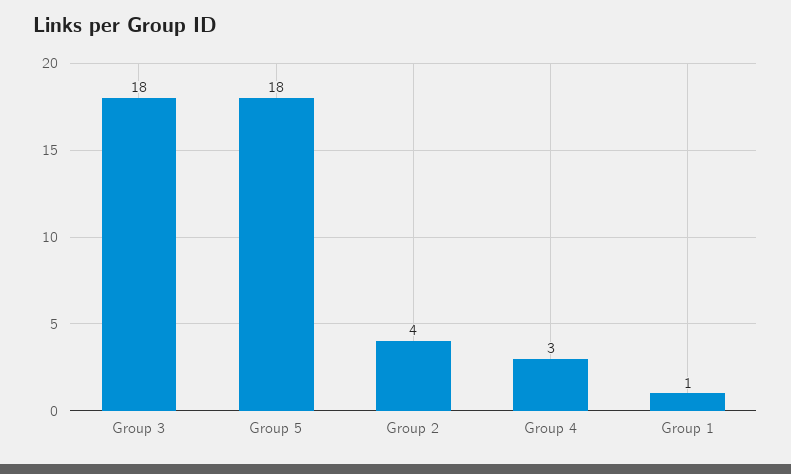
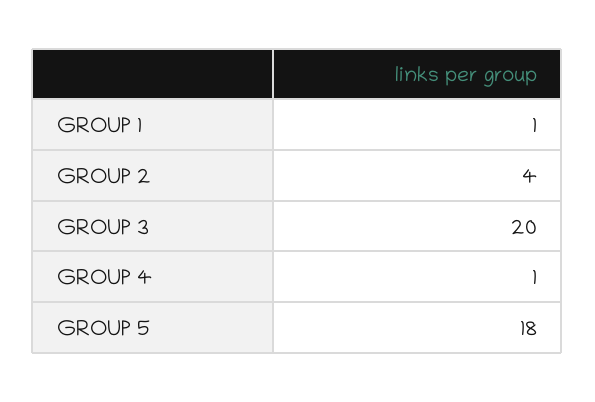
Group 3: 18 -> 20
Group 4: 3 -> 1

